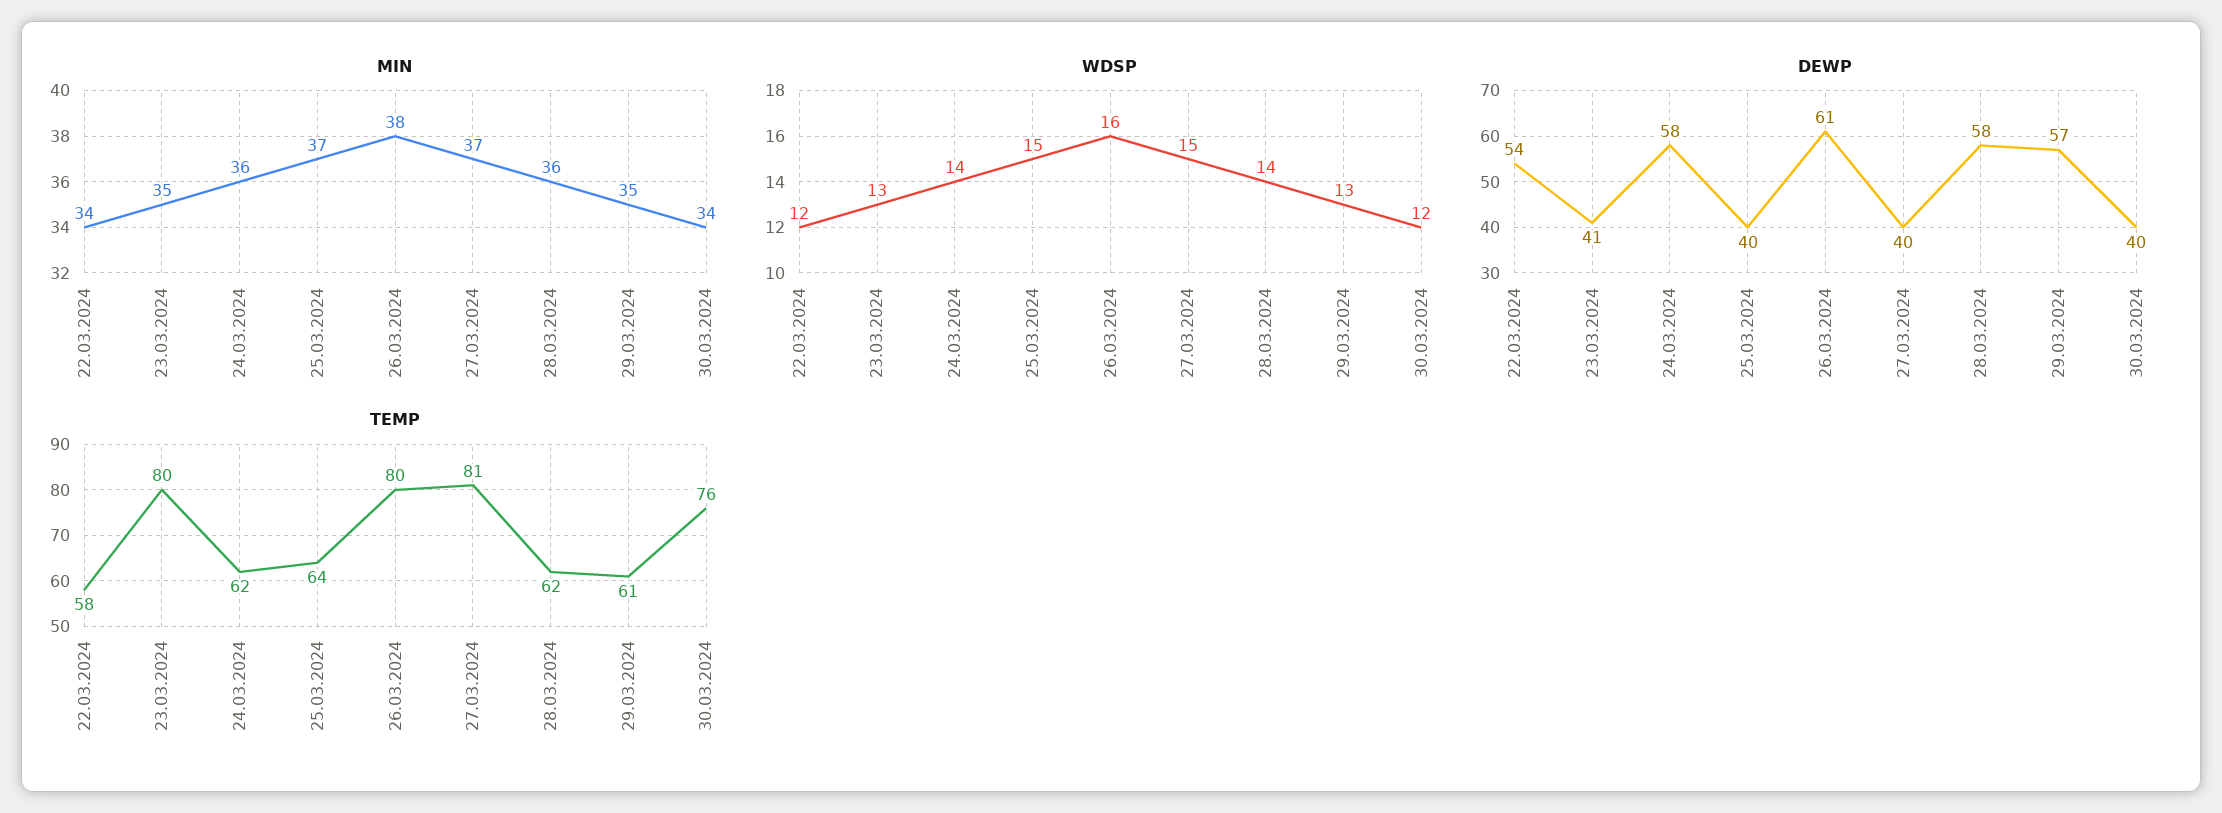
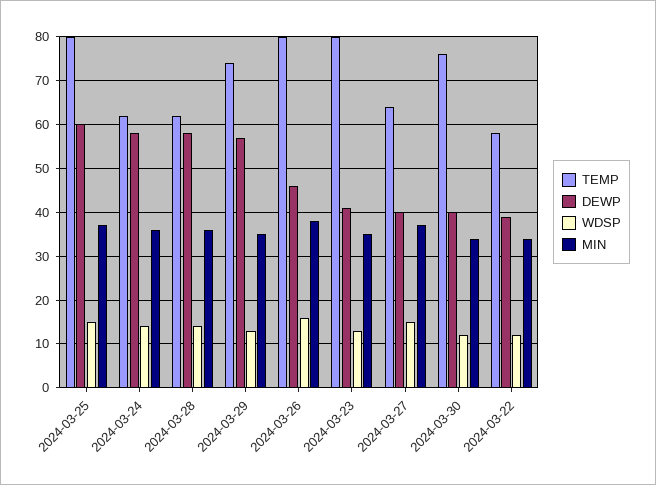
DEWP, 22.03.2024: 54 -> 40
DEWP, 25.03.2024: 40 -> 60
DEWP, 26.03.2024: 61 -> 45
TEMP, 25.03.2024: 64 -> 80
TEMP, 27.03.2024: 81 -> 65
TEMP, 29.03.2024: 61 -> 75

